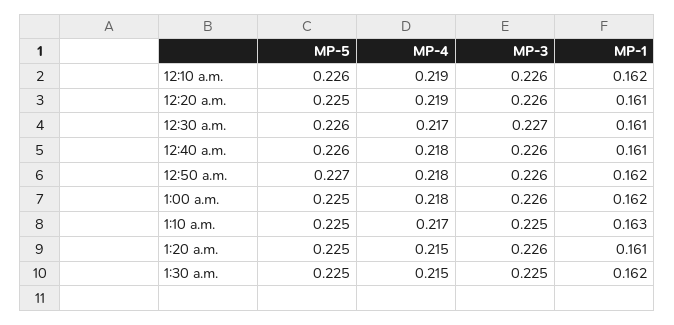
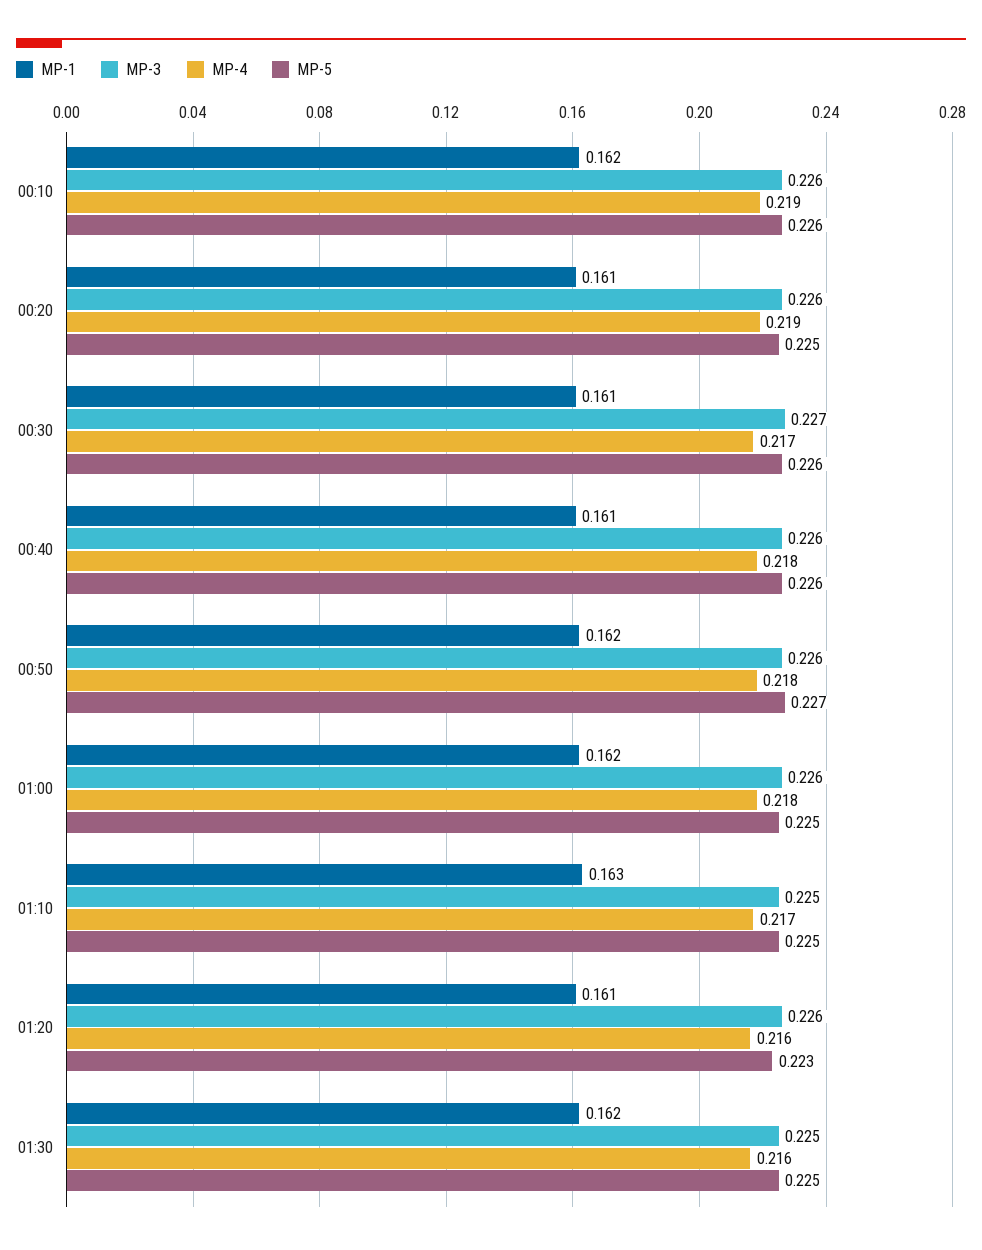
MP-5, 1:20 a.m.: 0.225 -> 0.223
MP-4, 1:20 a.m.: 0.215 -> 0.216
MP-4, 1:30 a.m.: 0.215 -> 0.216

